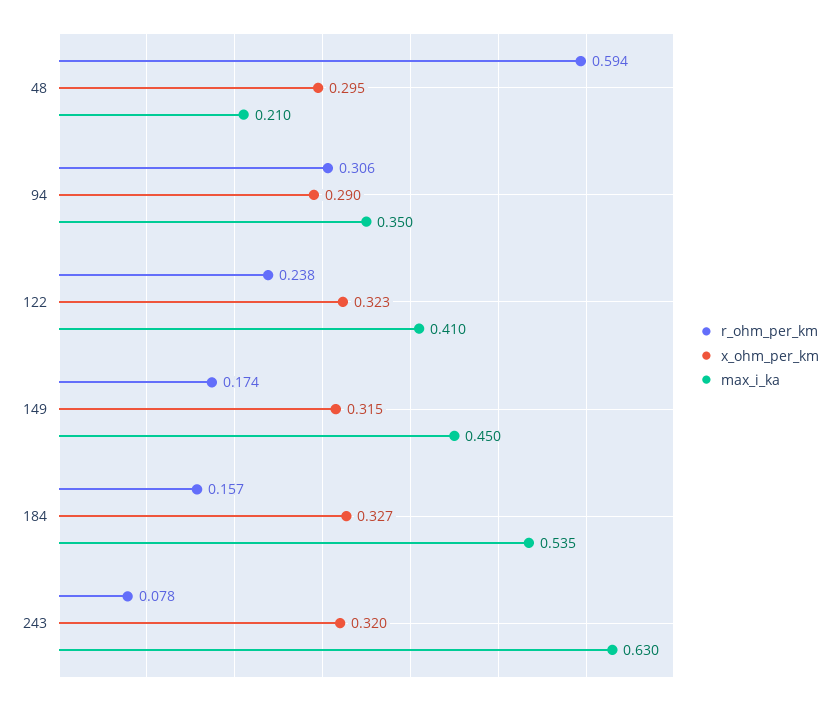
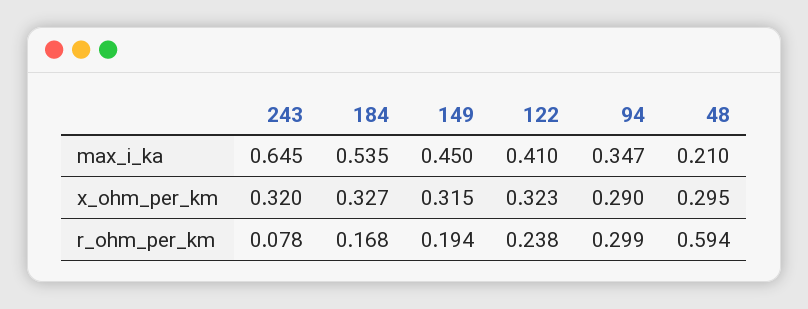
r_ohm_per_km, 94: 0.306 -> 0.299
max_i_ka, 94: 0.35 -> 0.347
r_ohm_per_km, 149: 0.174 -> 0.194
r_ohm_per_km, 184: 0.157 -> 0.168
max_i_ka, 243: 0.63 -> 0.645

